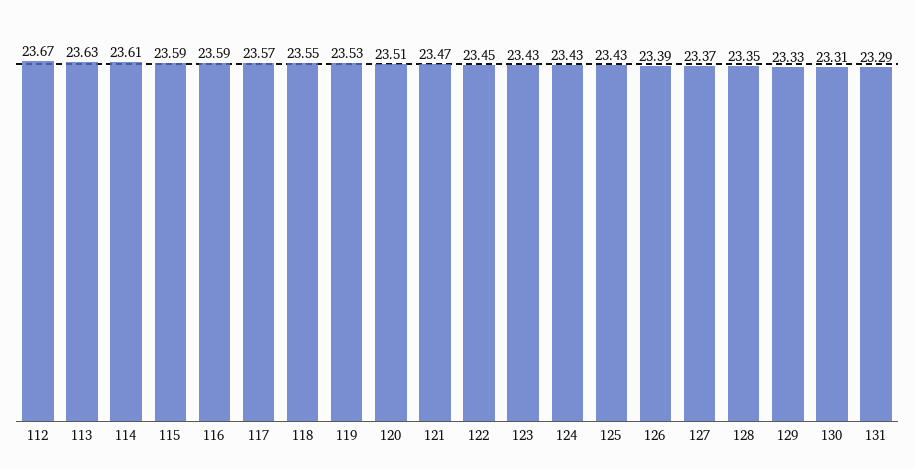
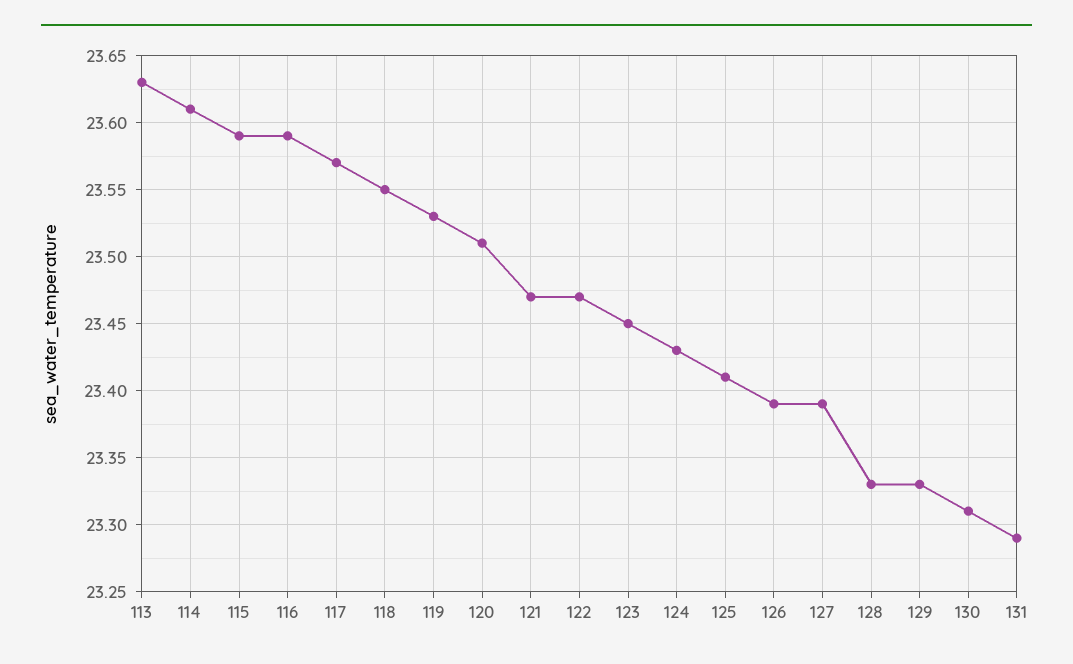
112: 23.67 -> none
122: 23.45 -> 23.47
123: 23.43 -> 23.45
125: 23.43 -> 23.41
127: 23.37 -> 23.39
128: 23.35 -> 23.33

